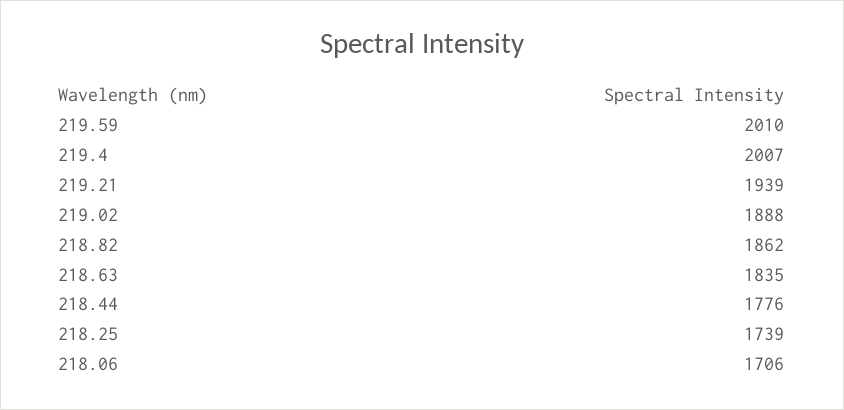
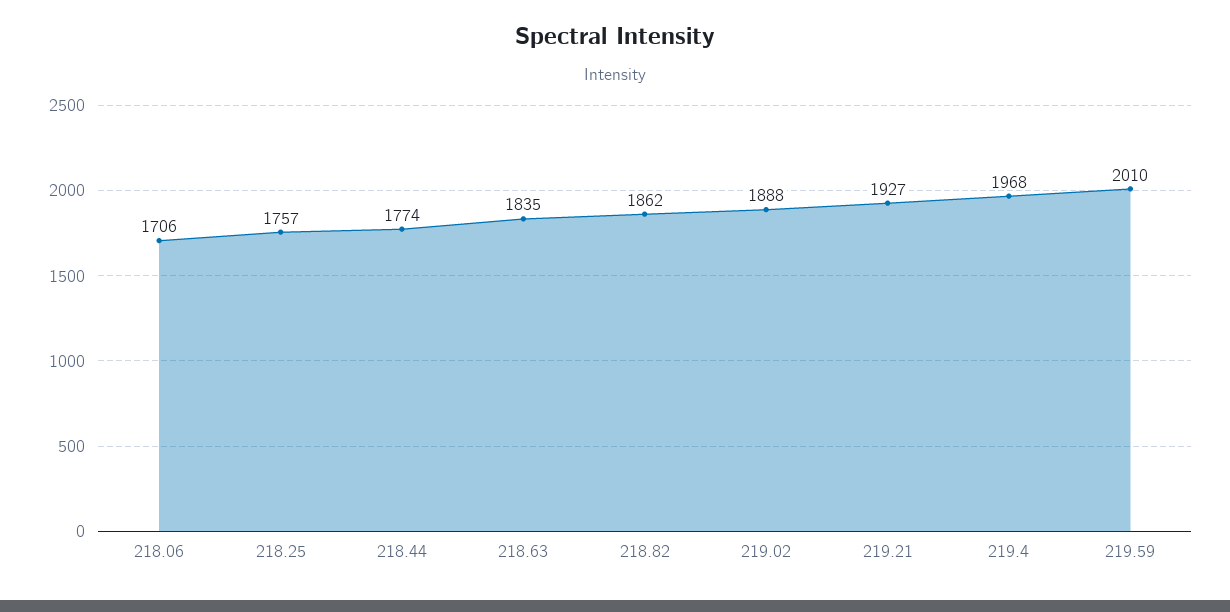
219.4: 2007 -> 1968
219.21: 1939 -> 1927
218.44: 1776 -> 1774
218.25: 1739 -> 1757

